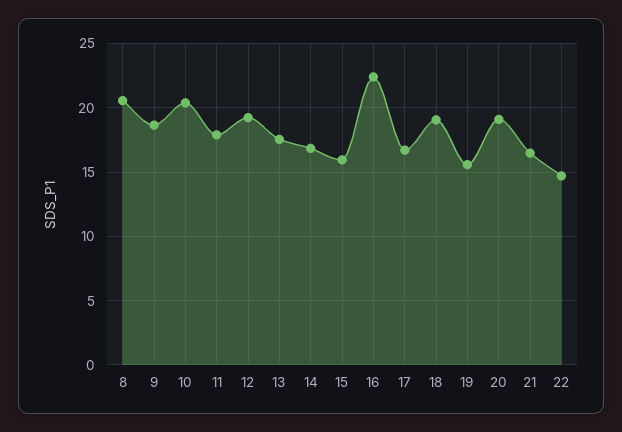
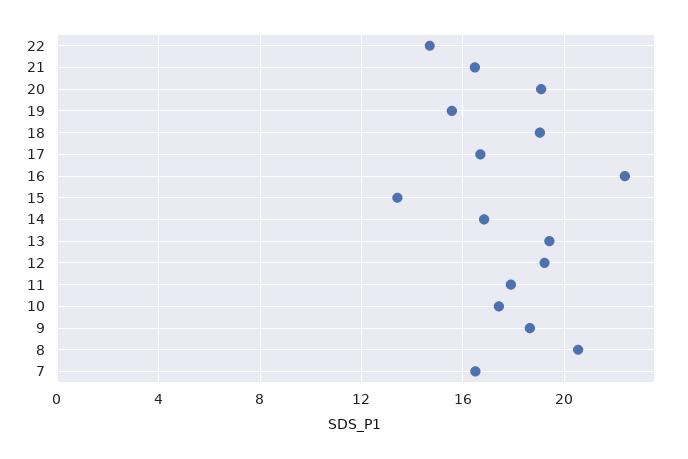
10: 20.5 -> 17.5
13: 17.5 -> 19.5
15: 16 -> 13.5
7: none -> 16.5

